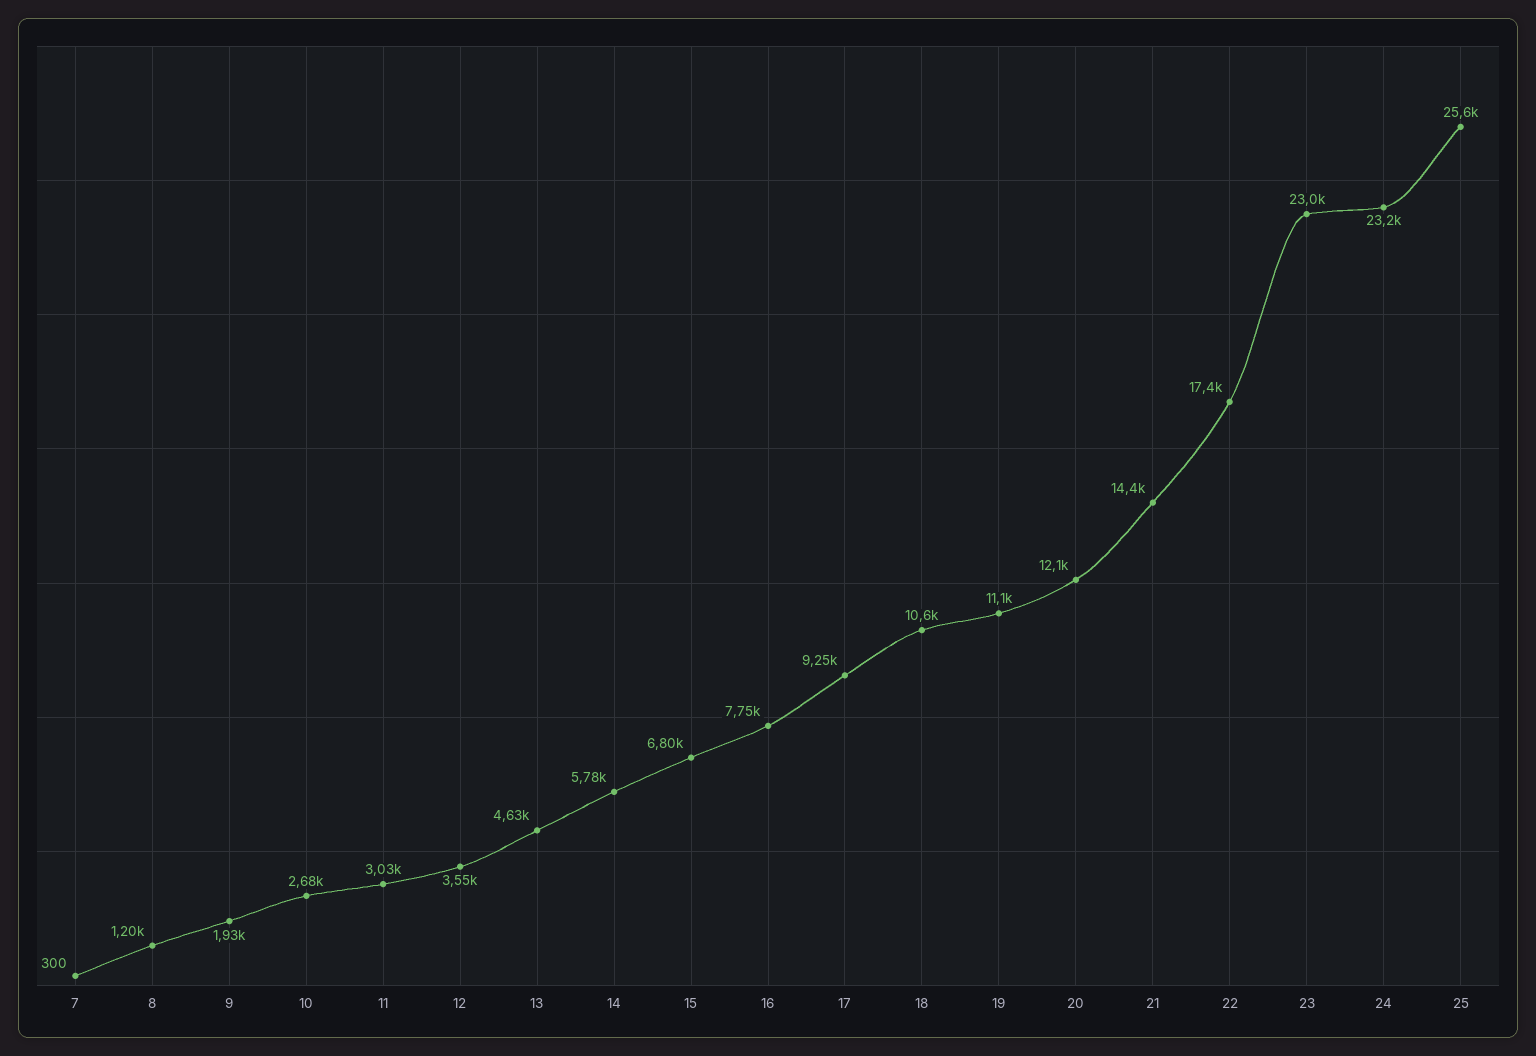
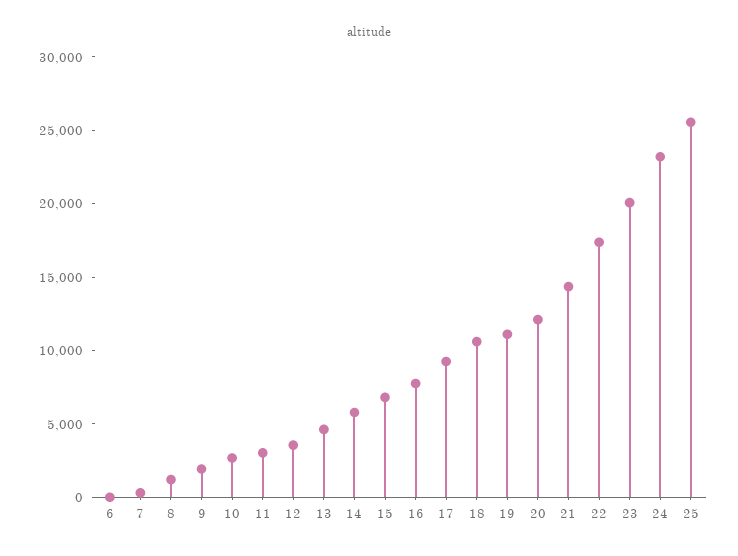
23: 23000 -> 20000
6: none -> 0

